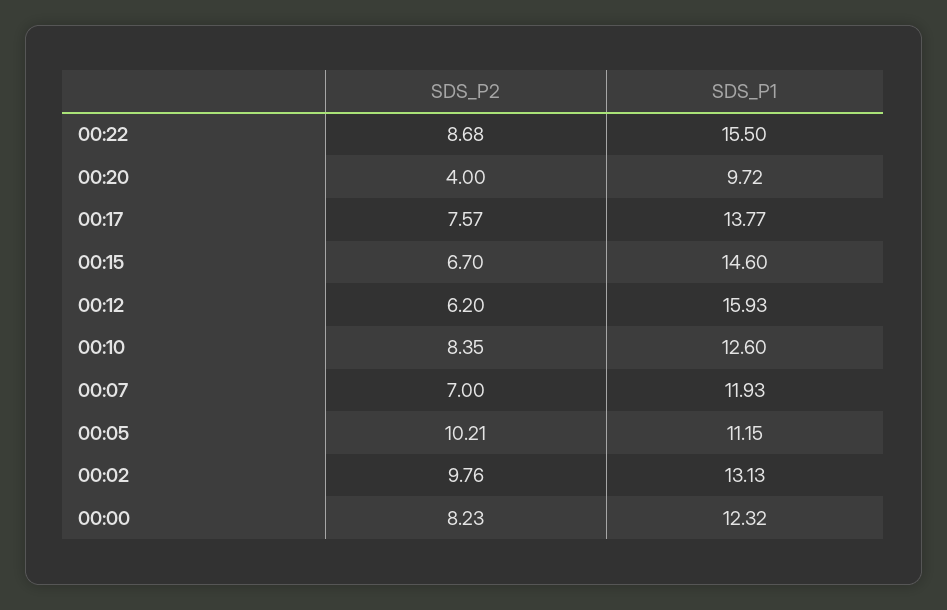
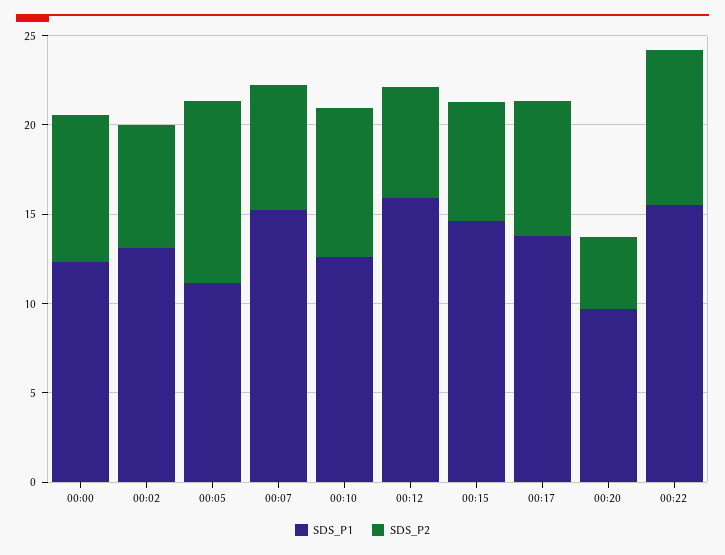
SDS_P1, 00:07: 11.93 -> 15
SDS_P2, 00:02: 9.76 -> 7

